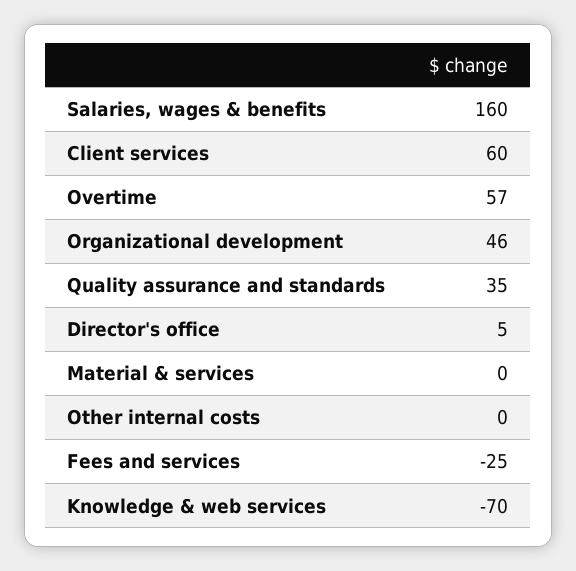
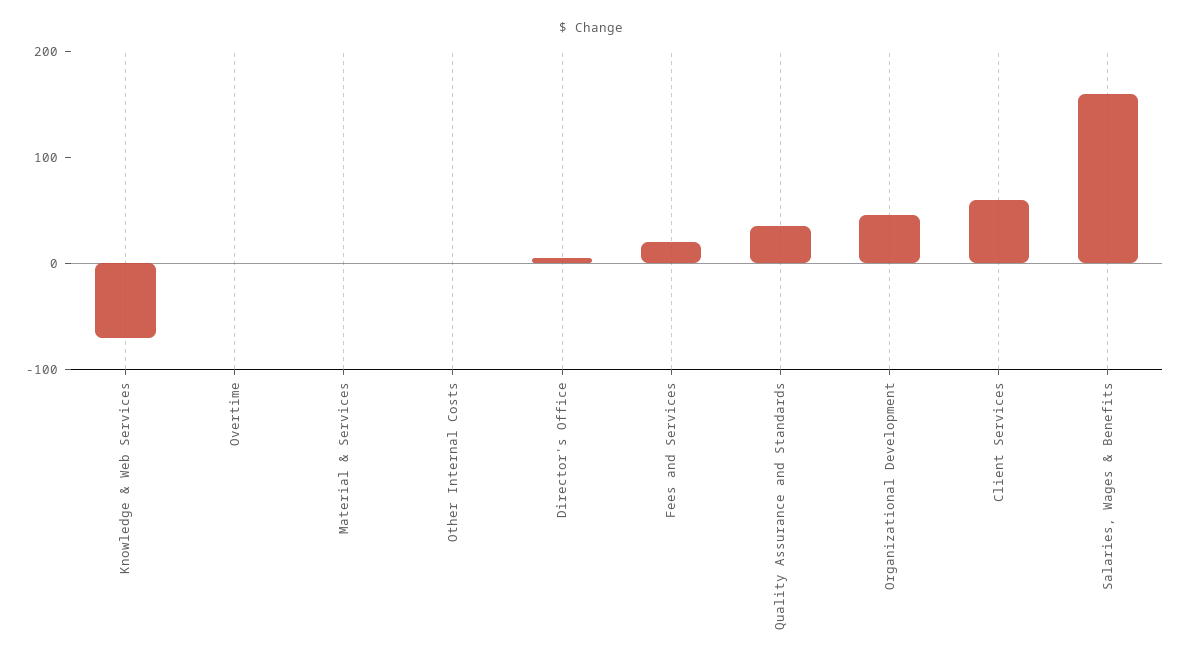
Overtime: 57 -> 0
Fees and services: -25 -> 20

